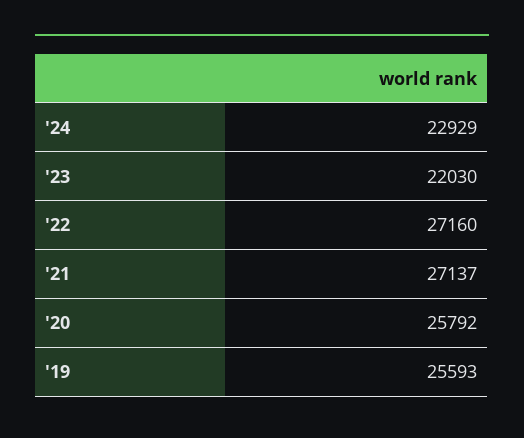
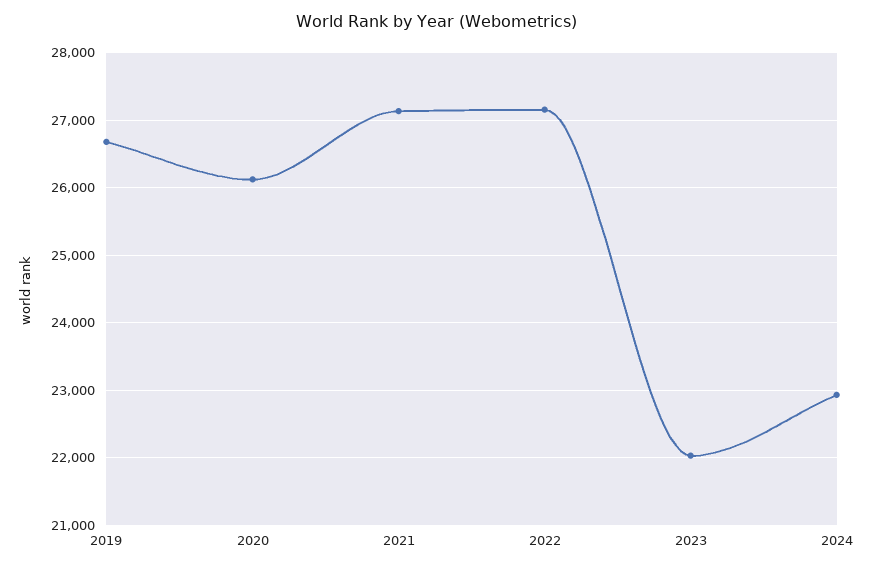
'20: 25792 -> 26100
'19: 25593 -> 26700

